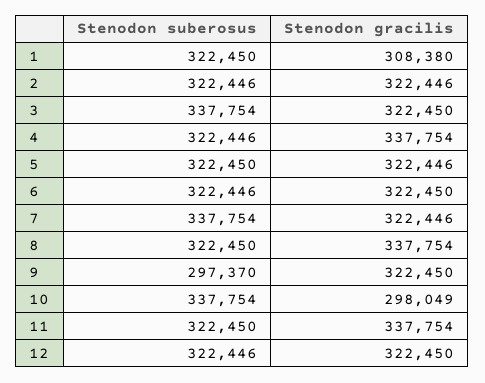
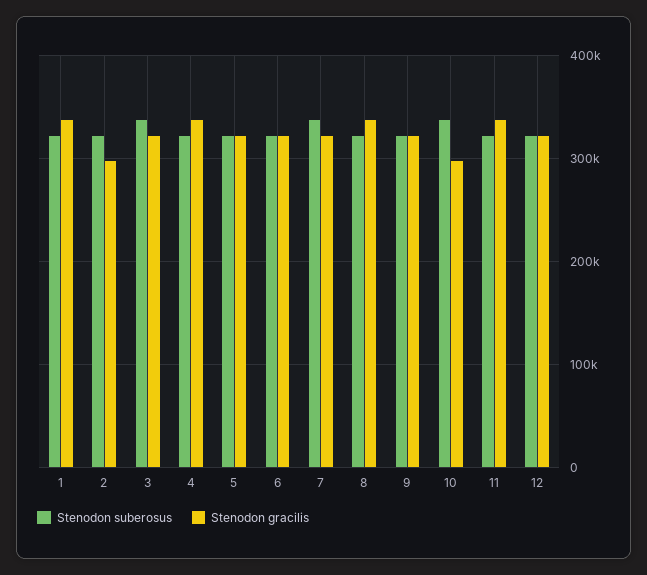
Stenodon gracilis, 1: 308380 -> 340000
Stenodon gracilis, 2: 322446 -> 300000
Stenodon suberosus, 9: 297370 -> 320000

